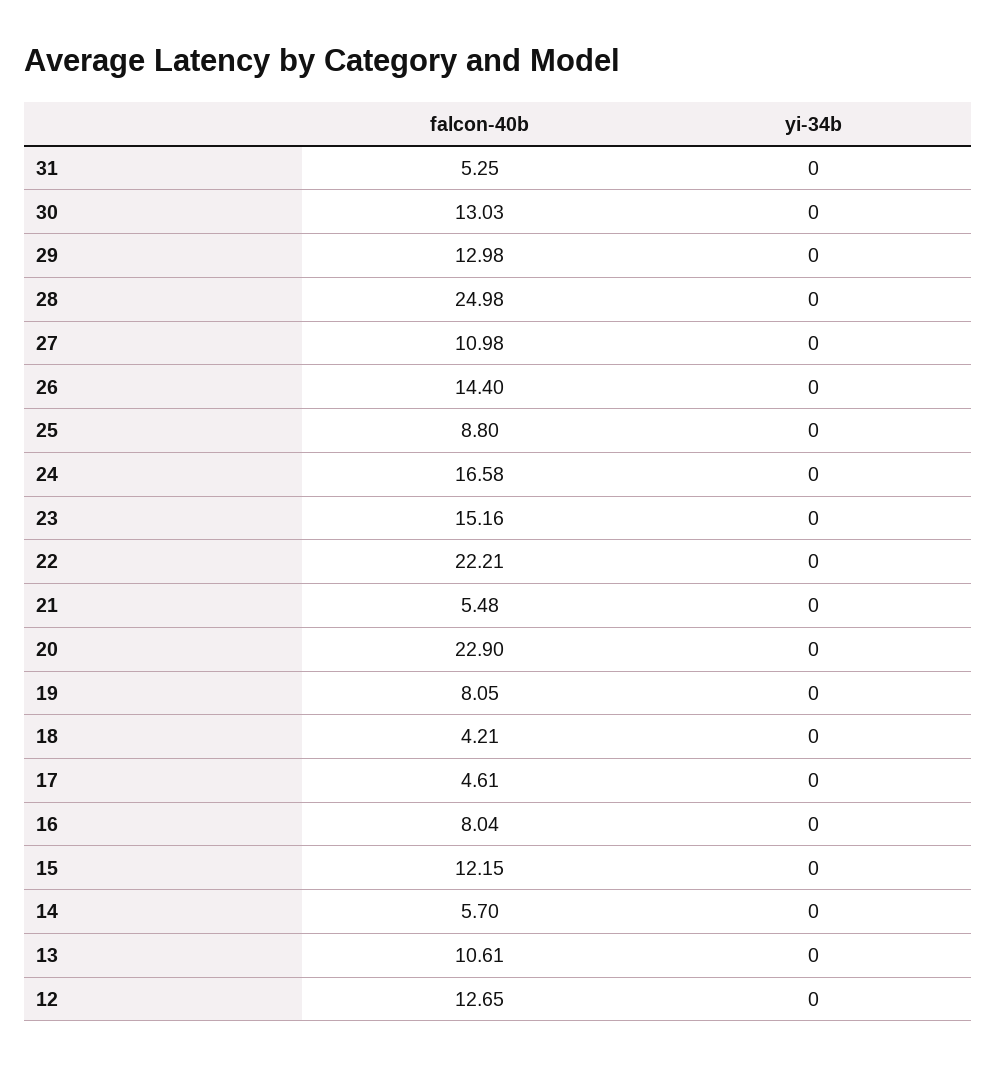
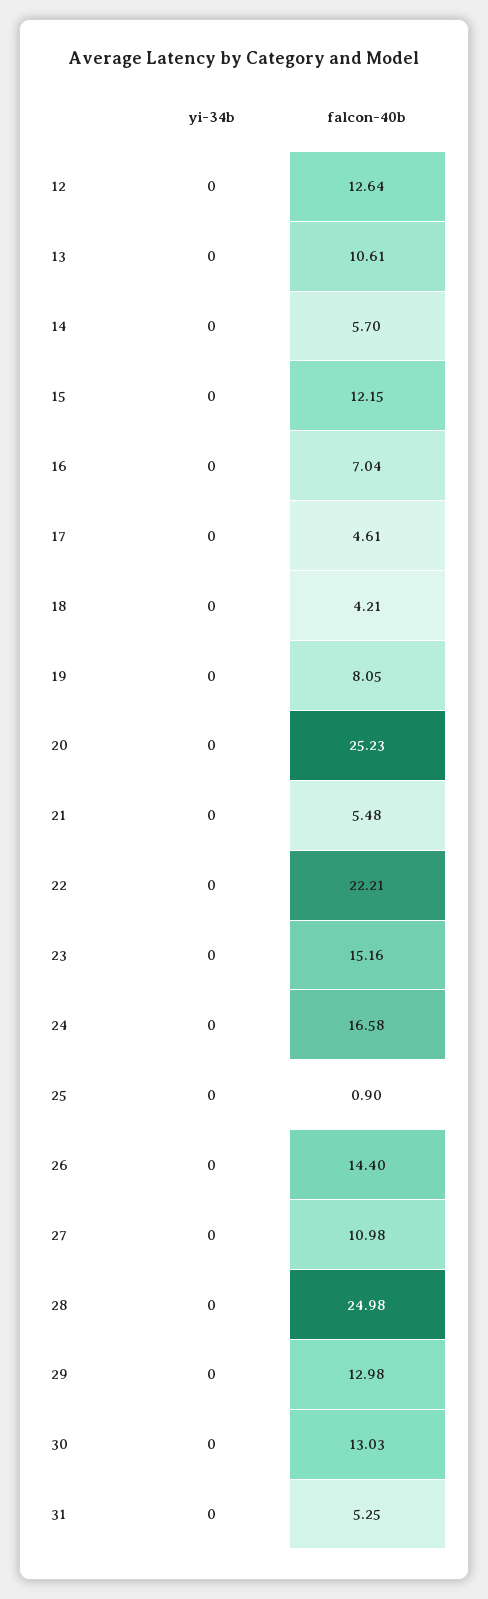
falcon-40b, 25: 8.8 -> 0.9
falcon-40b, 20: 22.9 -> 25.23
falcon-40b, 16: 8.04 -> 7.04
falcon-40b, 12: 12.65 -> 12.64

